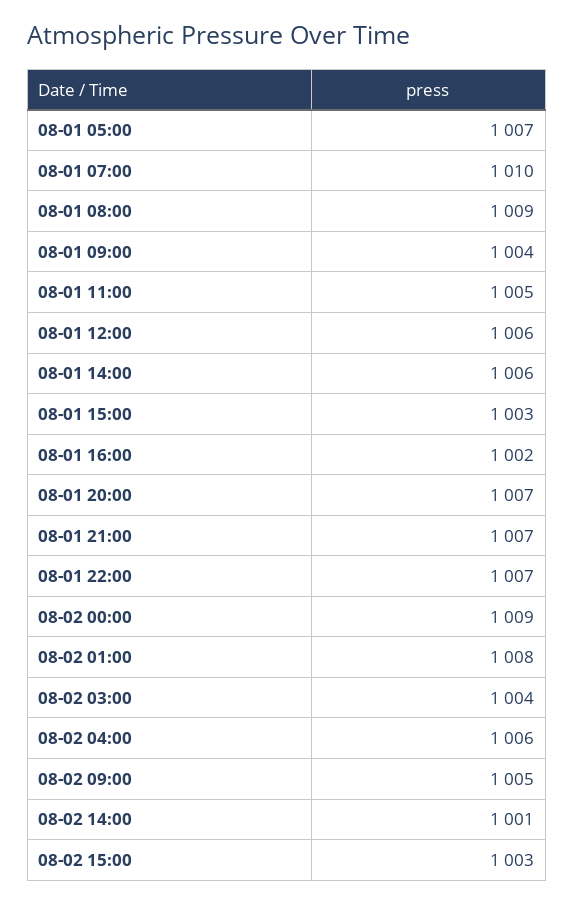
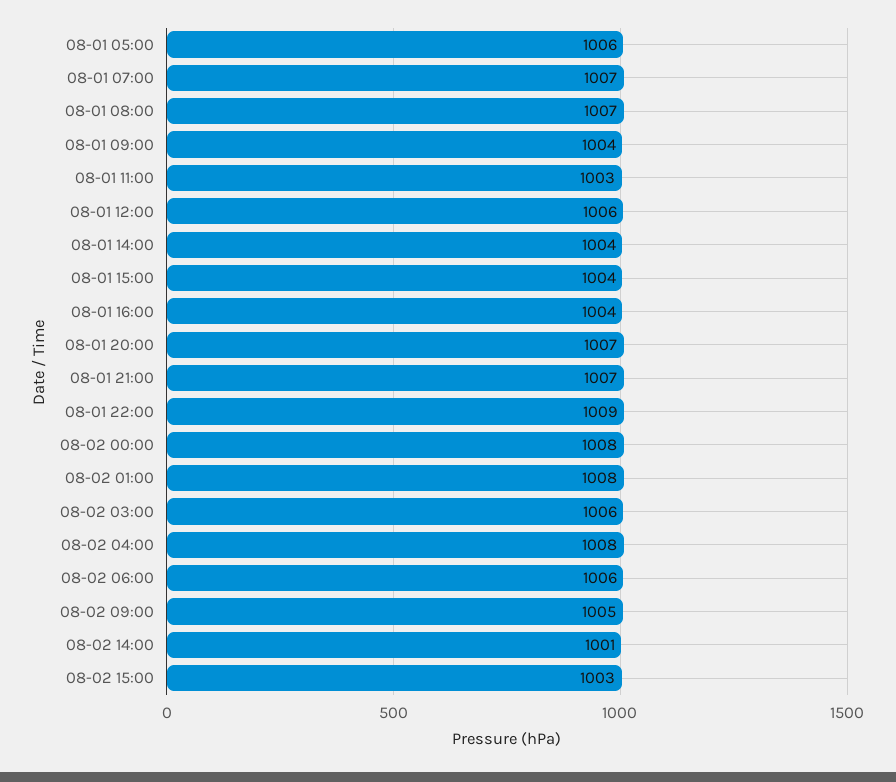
08-01 05:00: 1007 -> 1006
08-01 07:00: 1010 -> 1007
08-01 08:00: 1009 -> 1007
08-01 11:00: 1005 -> 1003
08-01 14:00: 1006 -> 1004
08-01 15:00: 1003 -> 1004
08-01 16:00: 1002 -> 1004
08-01 22:00: 1007 -> 1009
08-02 00:00: 1009 -> 1008
08-02 03:00: 1004 -> 1006
08-02 04:00: 1006 -> 1008
08-02 06:00: none -> 1006

